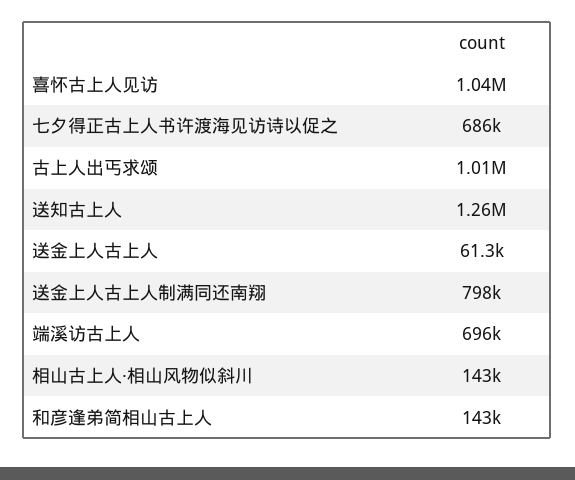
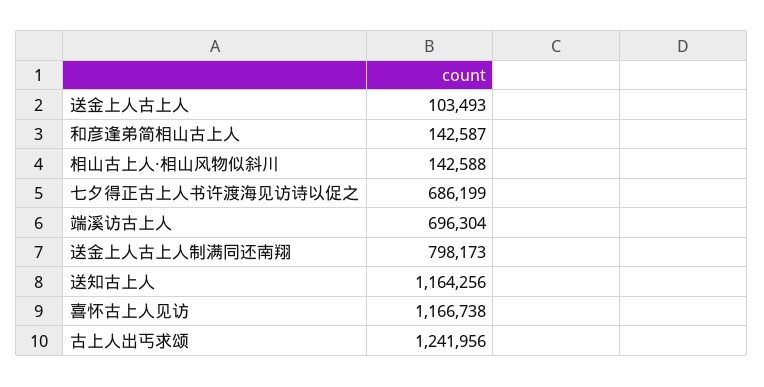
喜怀古上人见访: 1040000 -> 1166738
古上人出丐求颂: 1010000 -> 1241956
送知古上人: 1260000 -> 1164256
送金上人古上人: 61300 -> 103493

